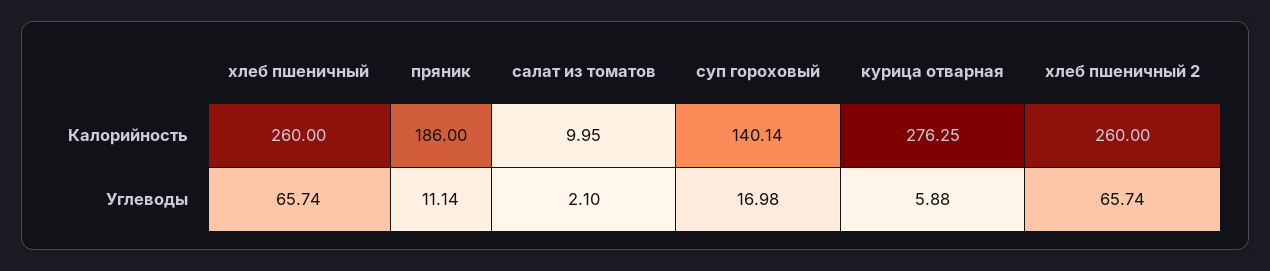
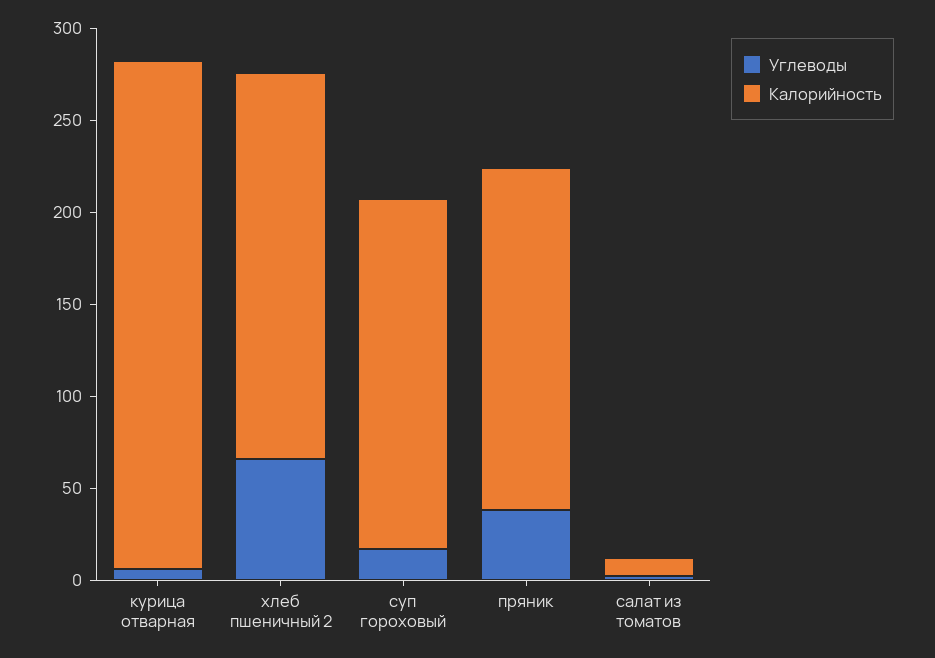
Калорийность, хлеб пшеничный: 260 -> none
Калорийность, суп гороховый: 140.14 -> 190
Калорийность, хлеб пшеничный 2: 260 -> 210
Углеводы, хлеб пшеничный: 65.74 -> none
Углеводы, пряник: 11.14 -> 40

